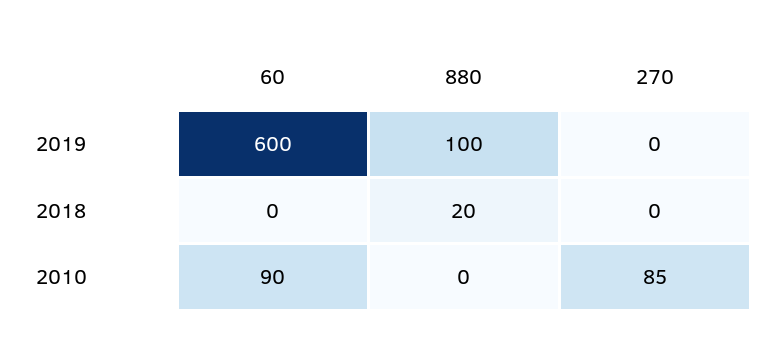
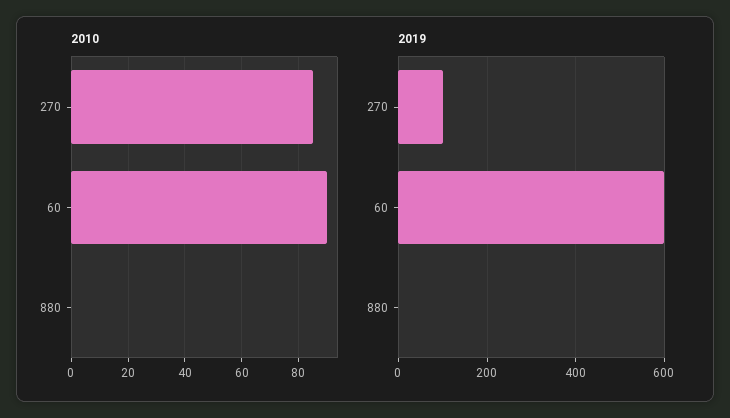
2019, 880: 100 -> 0
2019, 270: 0 -> 100
2018, 60: 0 -> none
2018, 880: 20 -> none
2018, 270: 0 -> none

